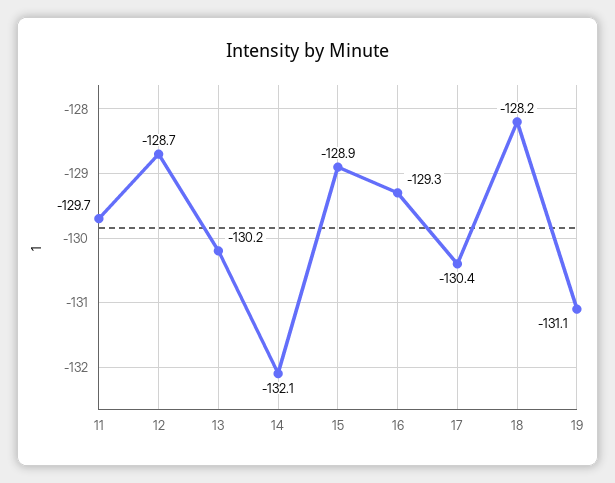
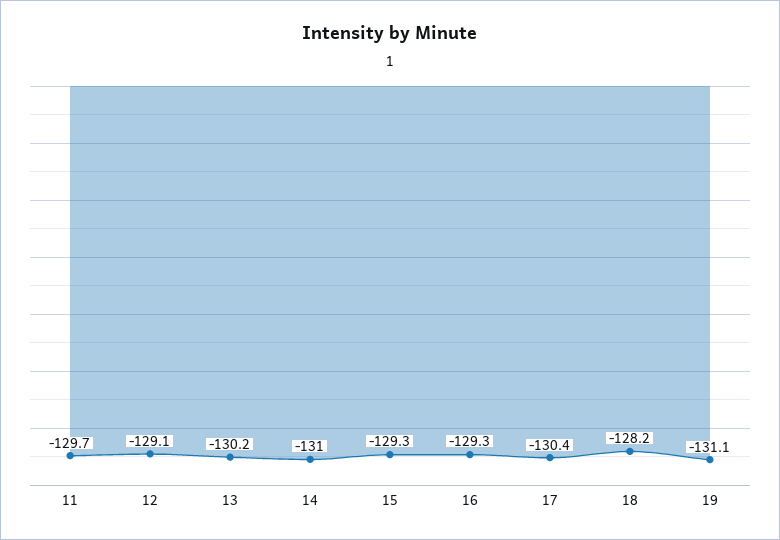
12: -128.7 -> -129.1
14: -132.1 -> -131
15: -128.9 -> -129.3

